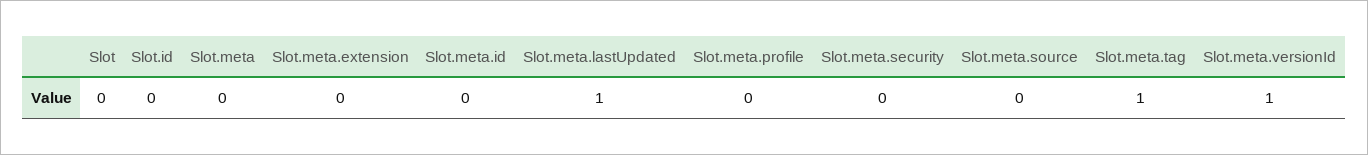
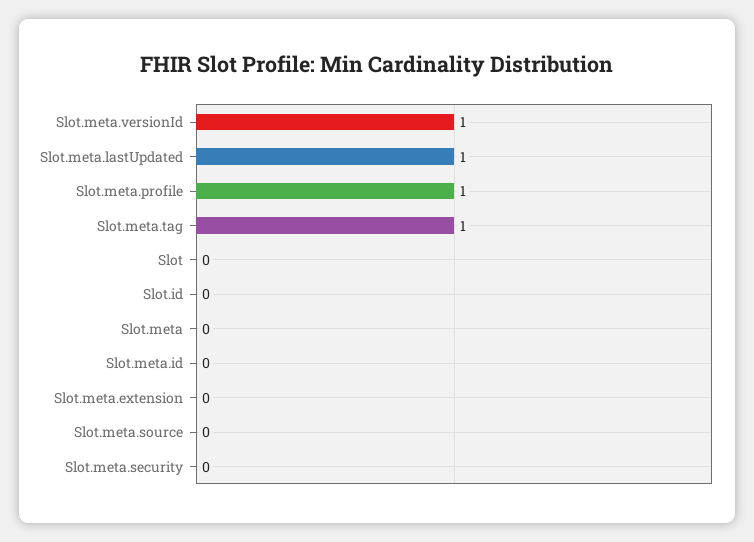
Slot.meta.profile: 0 -> 1

